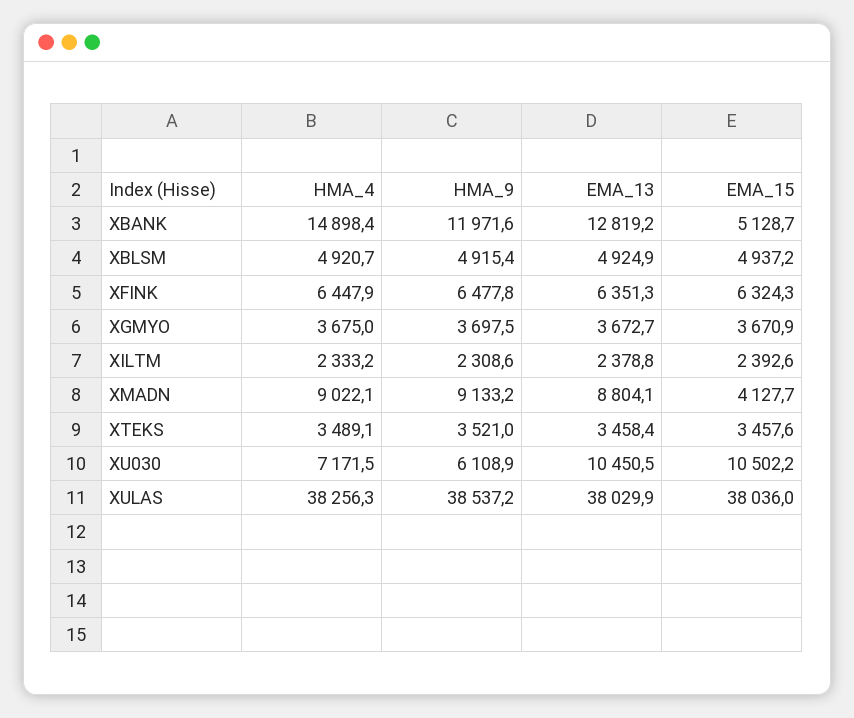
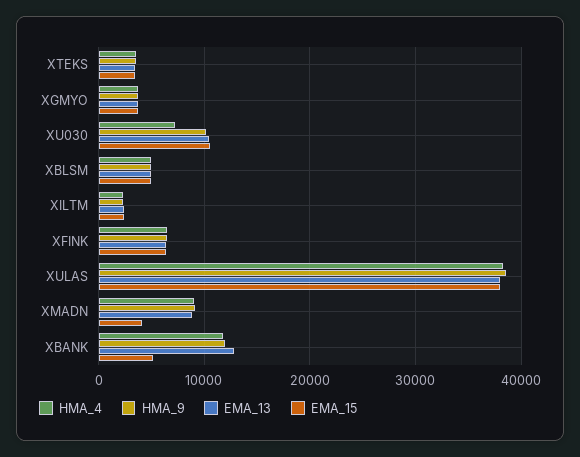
HMA_4, XBANK: 14898.4 -> 12000
HMA_9, XU030: 6108.9 -> 10000

